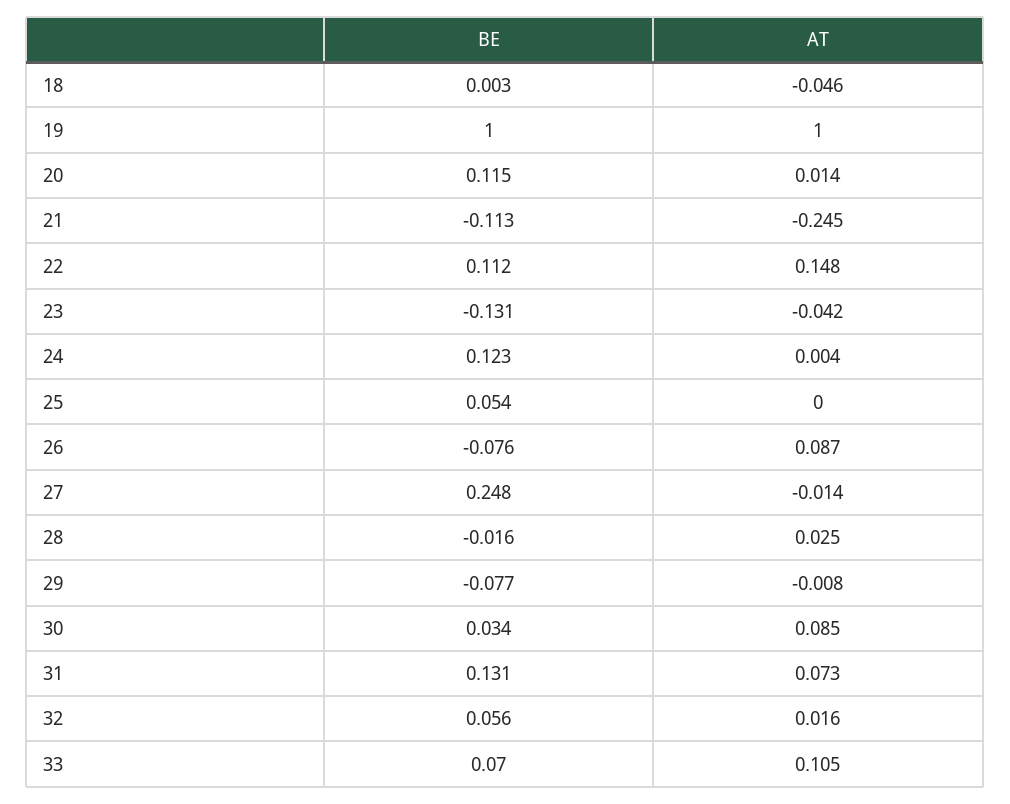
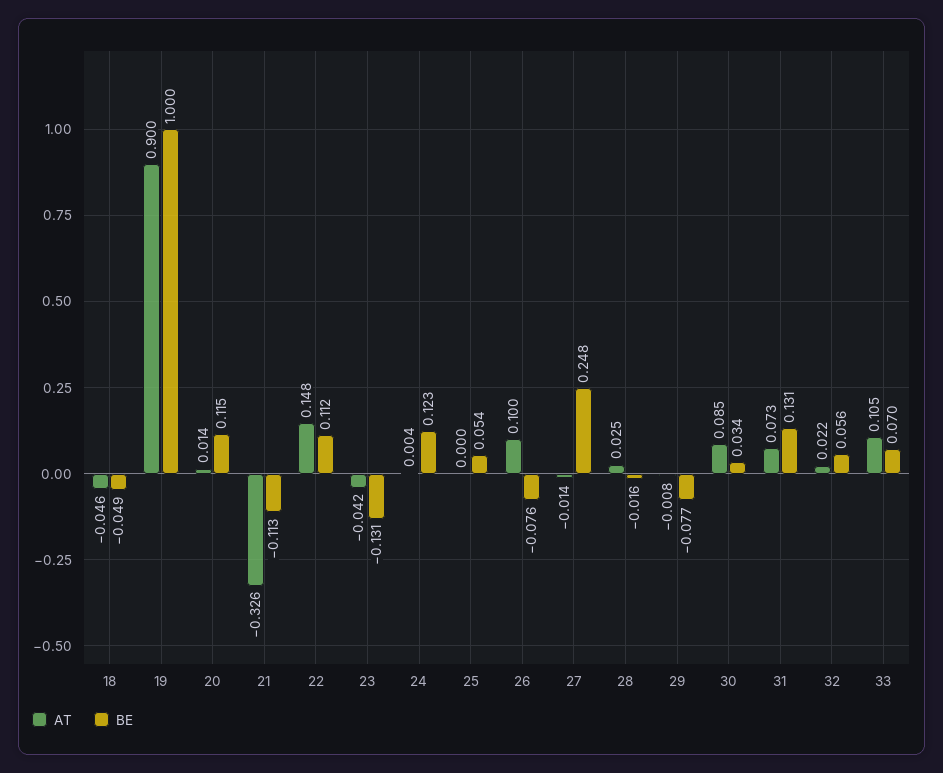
BE, 18: 0.003 -> -0.049
AT, 19: 1 -> 0.9
AT, 21: -0.245 -> -0.326
AT, 26: 0.087 -> 0.1
AT, 32: 0.016 -> 0.022

